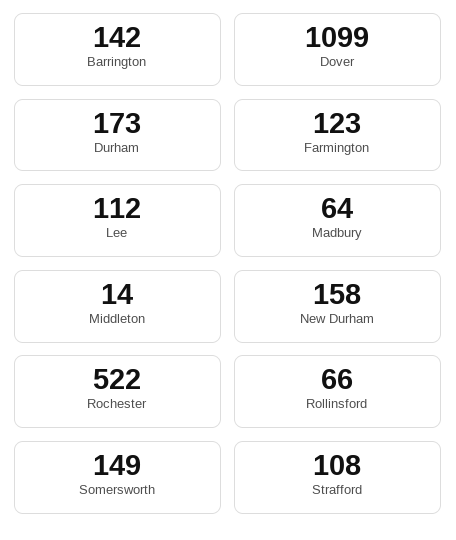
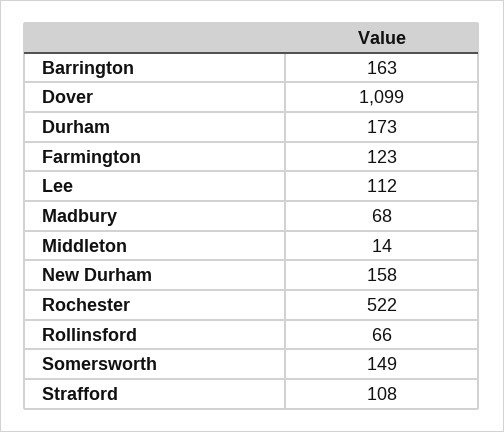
Barrington: 142 -> 163
Madbury: 64 -> 68

